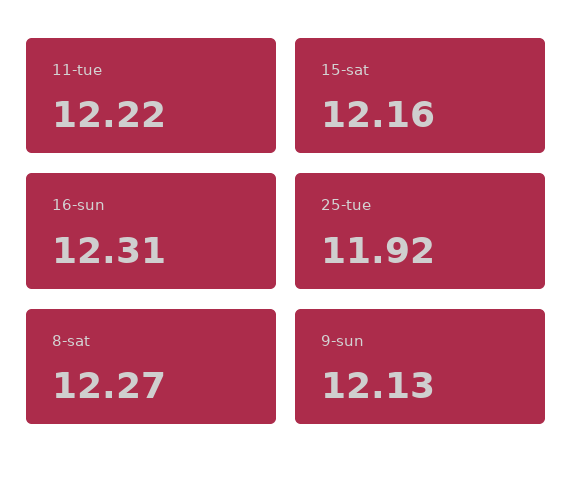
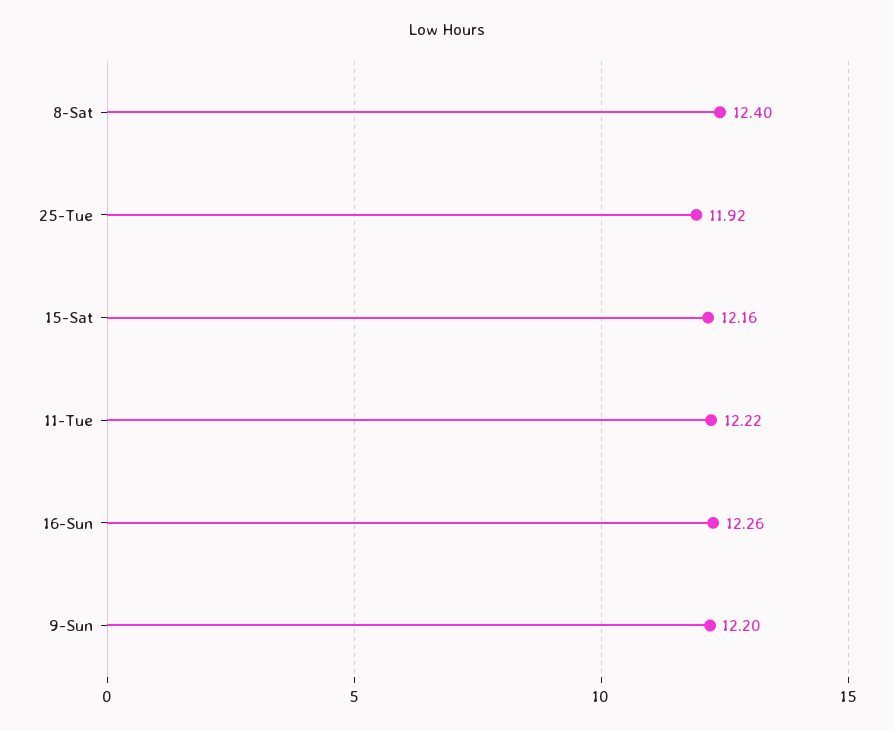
16-sun: 12.31 -> 12.26
8-sat: 12.27 -> 12.4
9-sun: 12.13 -> 12.2

